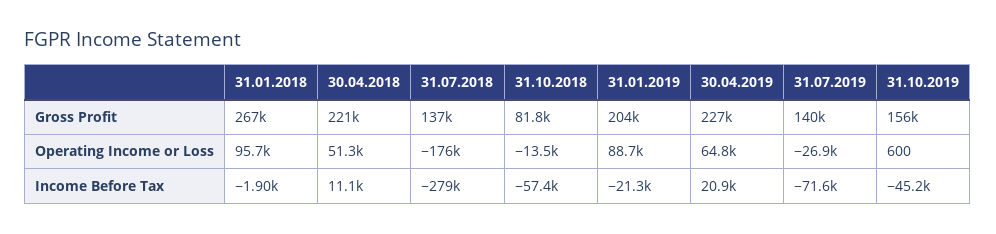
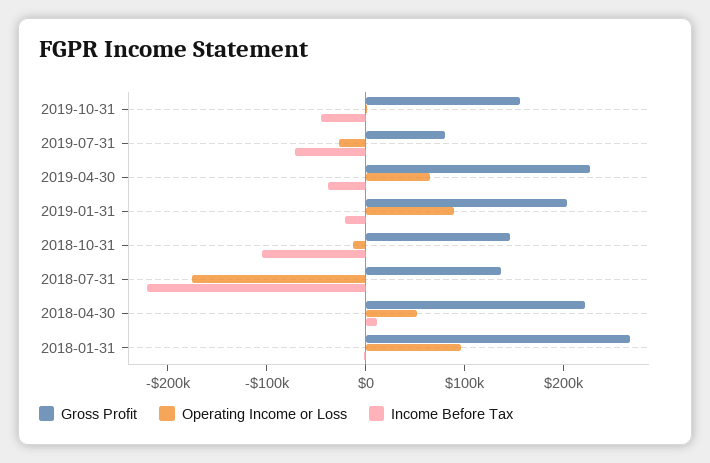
Gross Profit, 31.10.2018: 81800 -> 140000
Gross Profit, 31.07.2019: 140000 -> 80000
Income Before Tax, 31.07.2018: -279000 -> -220000
Income Before Tax, 31.10.2018: -57400 -> -100000
Income Before Tax, 30.04.2019: 20900 -> -40000

